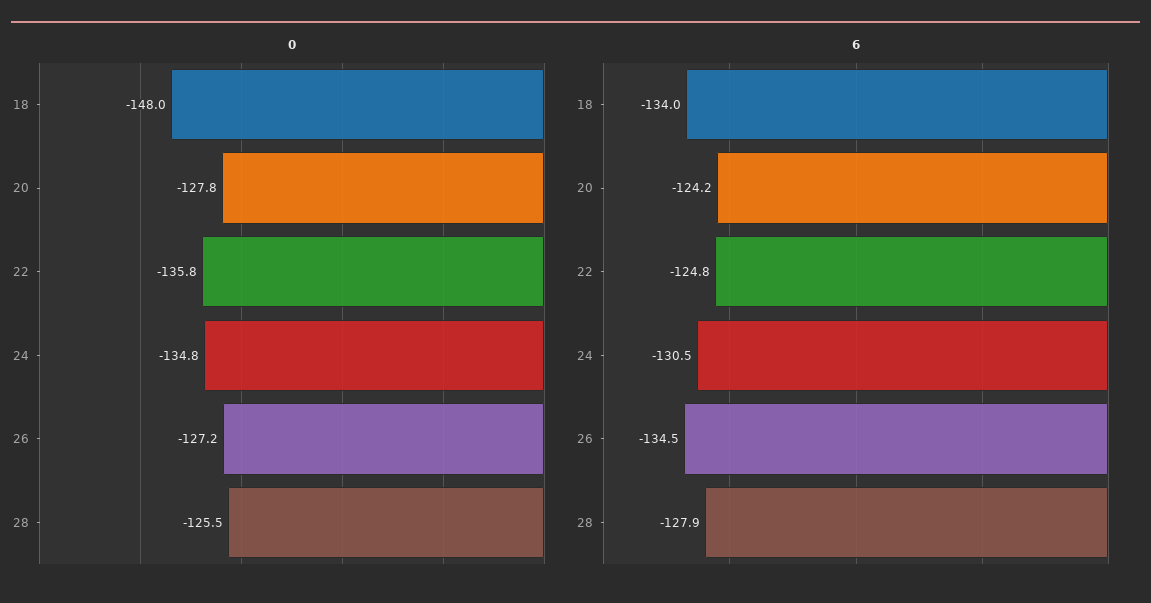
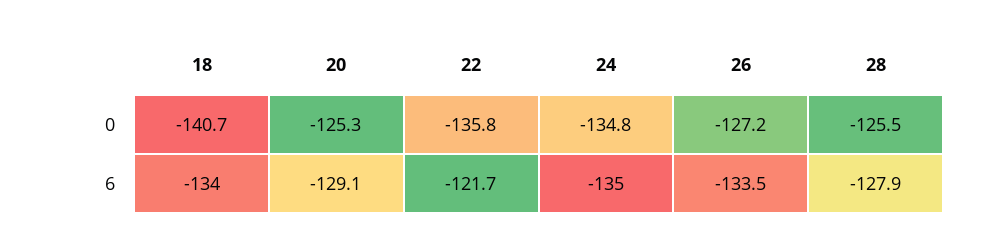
0, 18: -148 -> -140.7
0, 20: -127.8 -> -125.3
6, 20: -124.2 -> -129.1
6, 22: -124.8 -> -121.7
6, 24: -130.5 -> -135
6, 26: -134.5 -> -133.5

